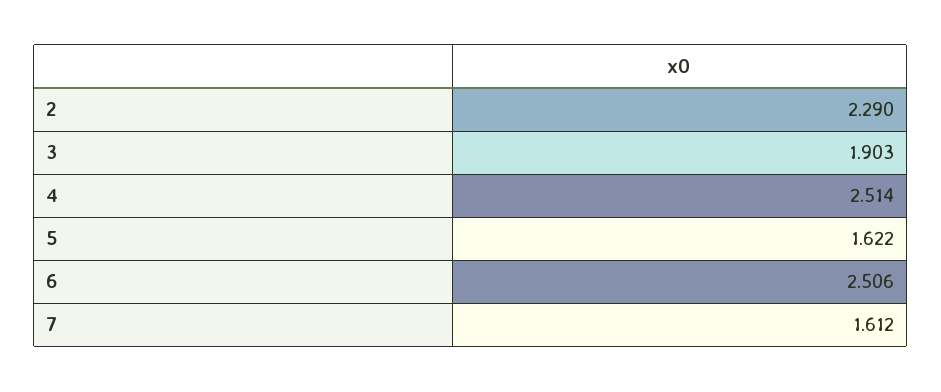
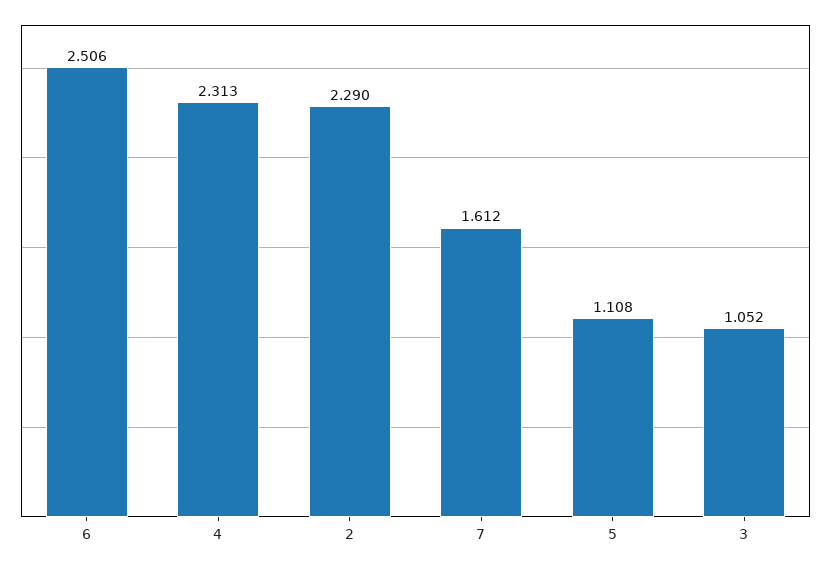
3: 1.903 -> 1.052
4: 2.514 -> 2.313
5: 1.622 -> 1.108

